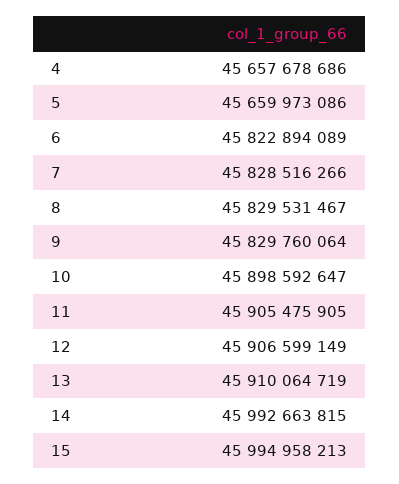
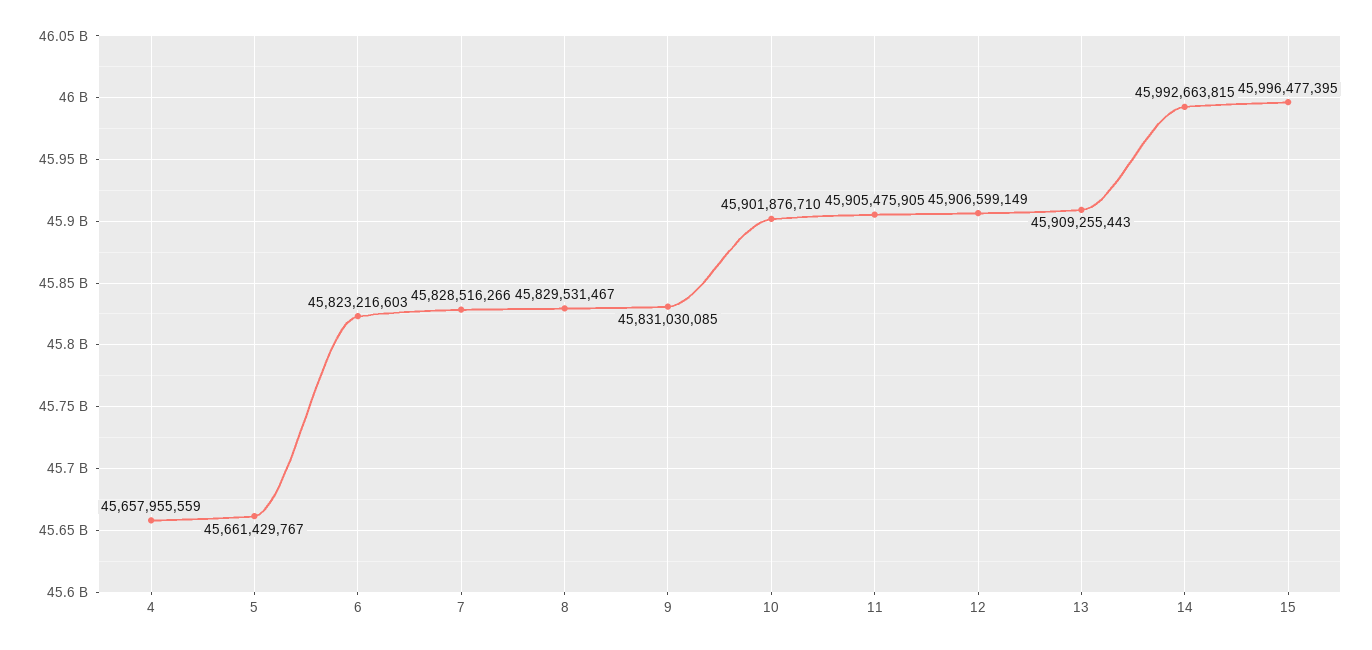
4: 45657678686 -> 45657955559
5: 45659973086 -> 45661429767
6: 45822894089 -> 45823216603
9: 45829760064 -> 45831030085
10: 45898592647 -> 45901876710
13: 45910064719 -> 45909255443
15: 45994958213 -> 45996477395

